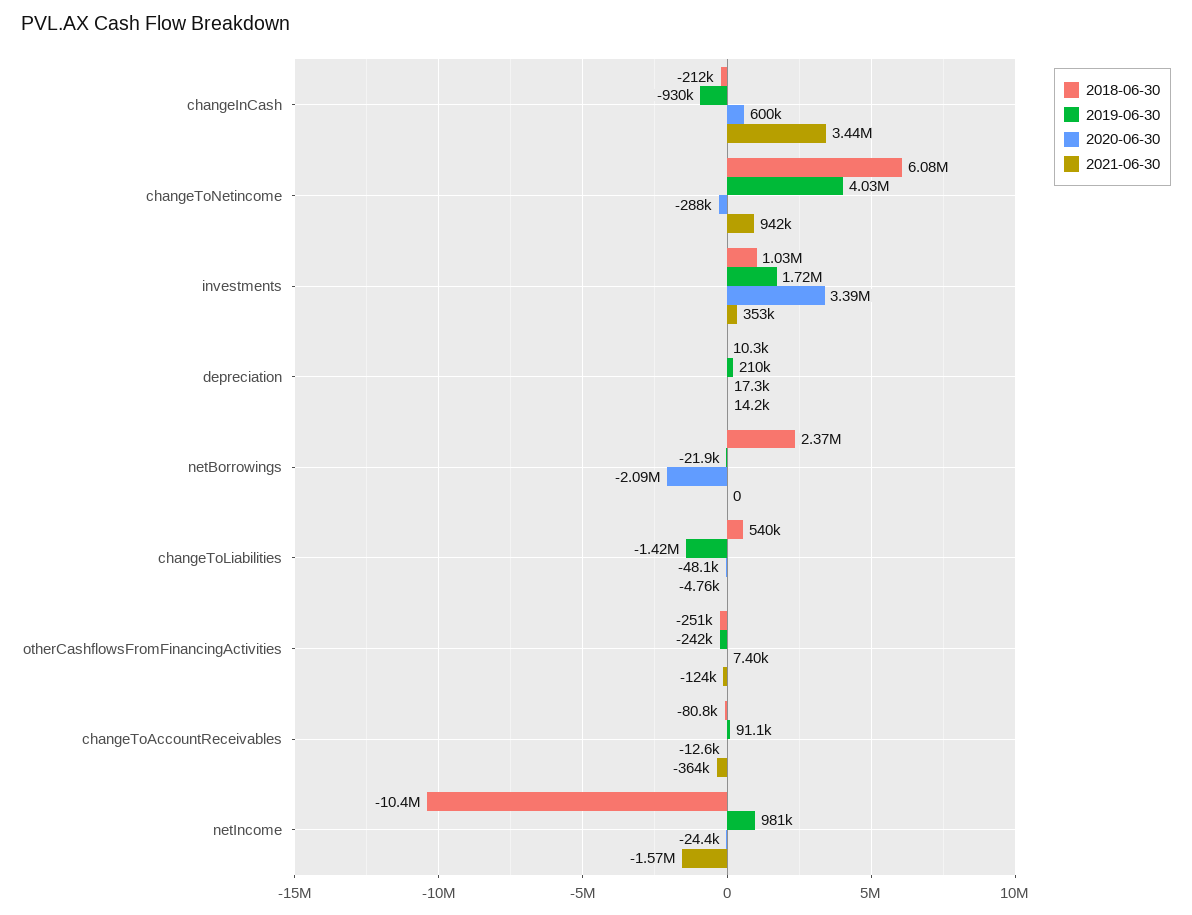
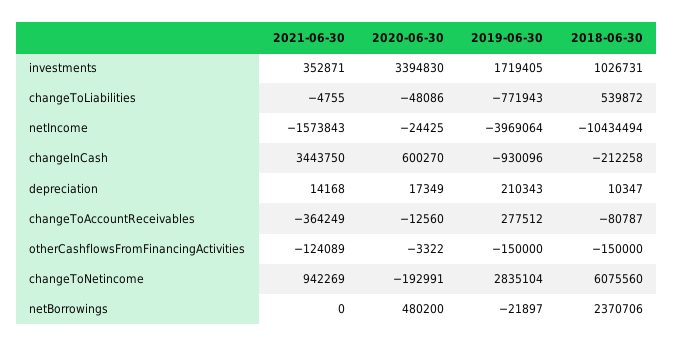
2019-06-30, changeToNetincome: 4030000 -> 2835104
2020-06-30, changeToNetincome: -288000 -> -192991
2020-06-30, netBorrowings: -2090000 -> 480200
2019-06-30, changeToLiabilities: -1420000 -> -771943
2018-06-30, otherCashflowsFromFinancingActivities: -251000 -> -150000
2019-06-30, otherCashflowsFromFinancingActivities: -242000 -> -150000
2020-06-30, otherCashflowsFromFinancingActivities: 7400 -> -3322
2019-06-30, changeToAccountReceivables: 91100 -> 277512
2019-06-30, netIncome: 981000 -> -3969064

